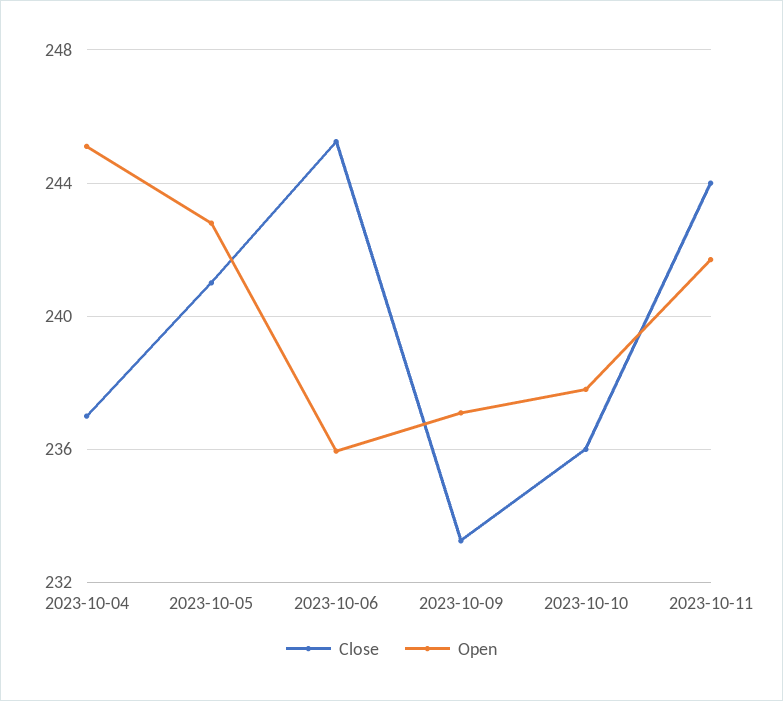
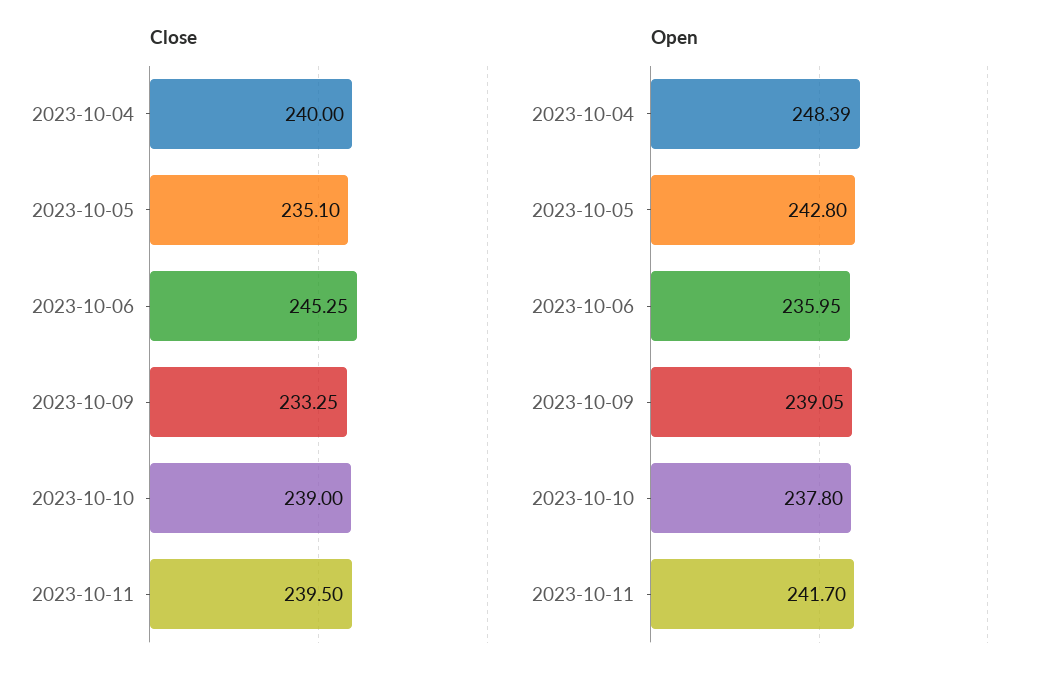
Close, 2023-10-04: 237 -> 240
Open, 2023-10-04: 245 -> 248.39
Close, 2023-10-05: 241 -> 235.1
Open, 2023-10-09: 237 -> 239.05
Close, 2023-10-10: 236 -> 239
Close, 2023-10-11: 244 -> 239.5

